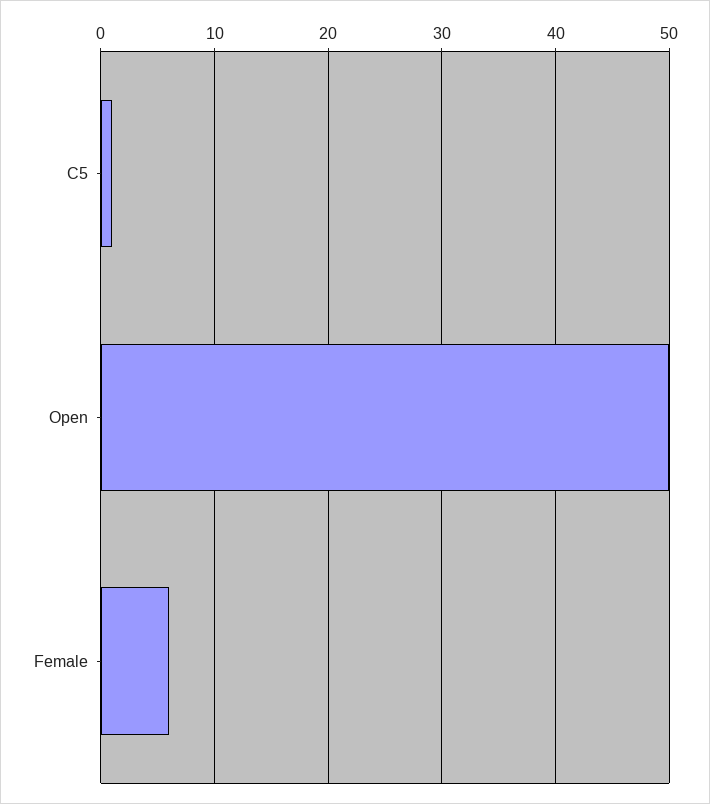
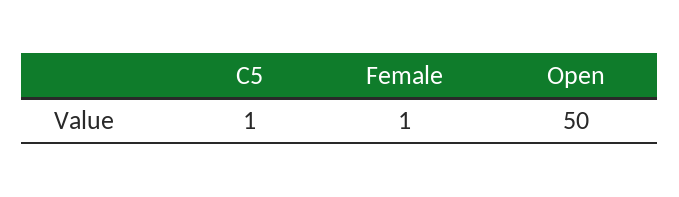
Female: 6 -> 1

